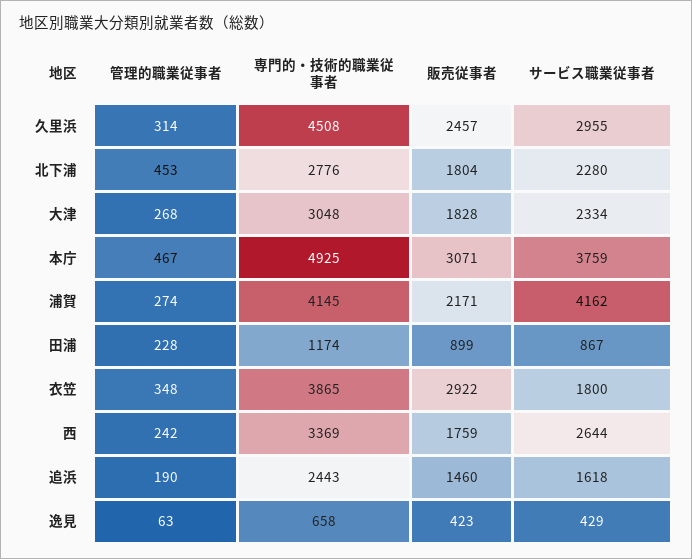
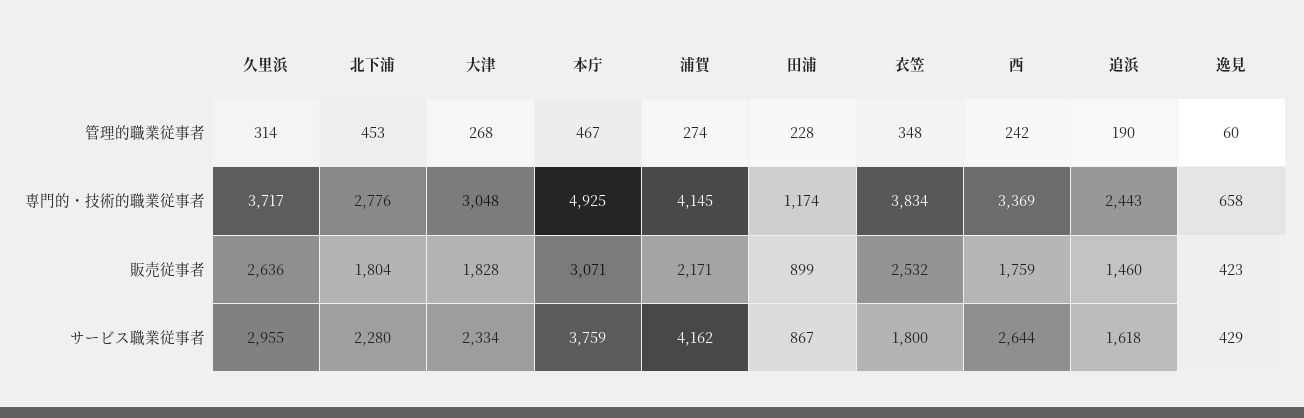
専門的・技術的職業従事者, 久里浜: 4508 -> 3717
販売従事者, 久里浜: 2457 -> 2636
専門的・技術的職業従事者, 衣笠: 3865 -> 3834
販売従事者, 衣笠: 2922 -> 2532
管理的職業従事者, 逸見: 63 -> 60

